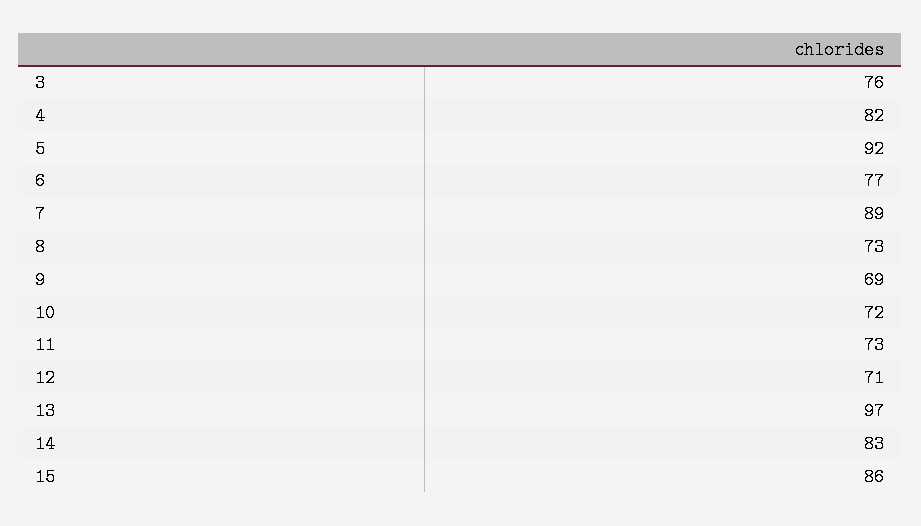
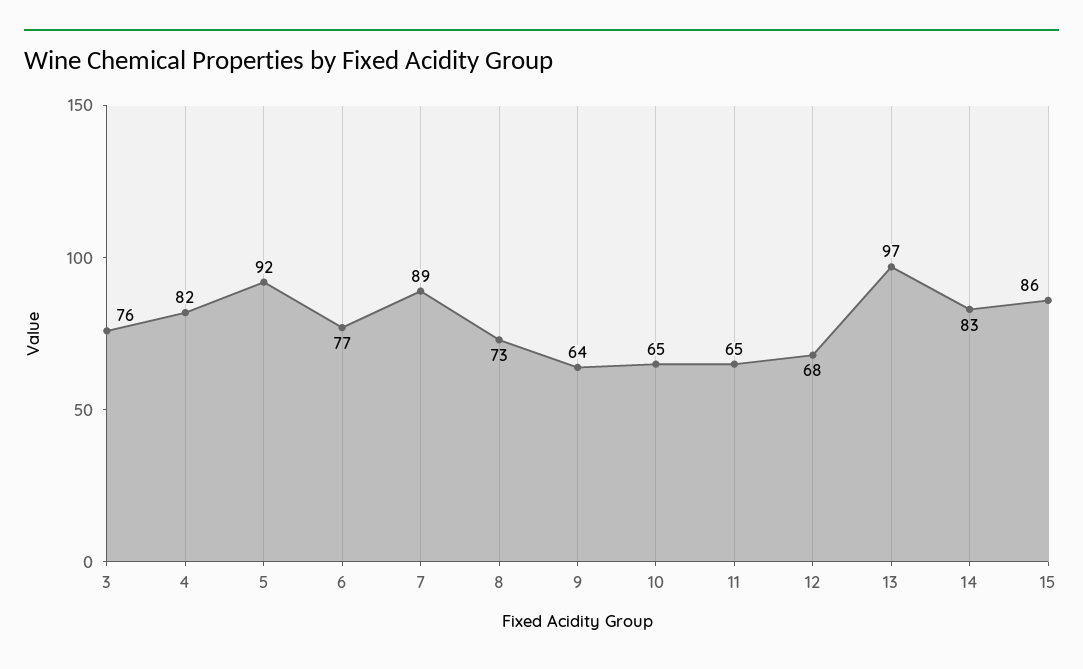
9: 69 -> 64
10: 72 -> 65
11: 73 -> 65
12: 71 -> 68

